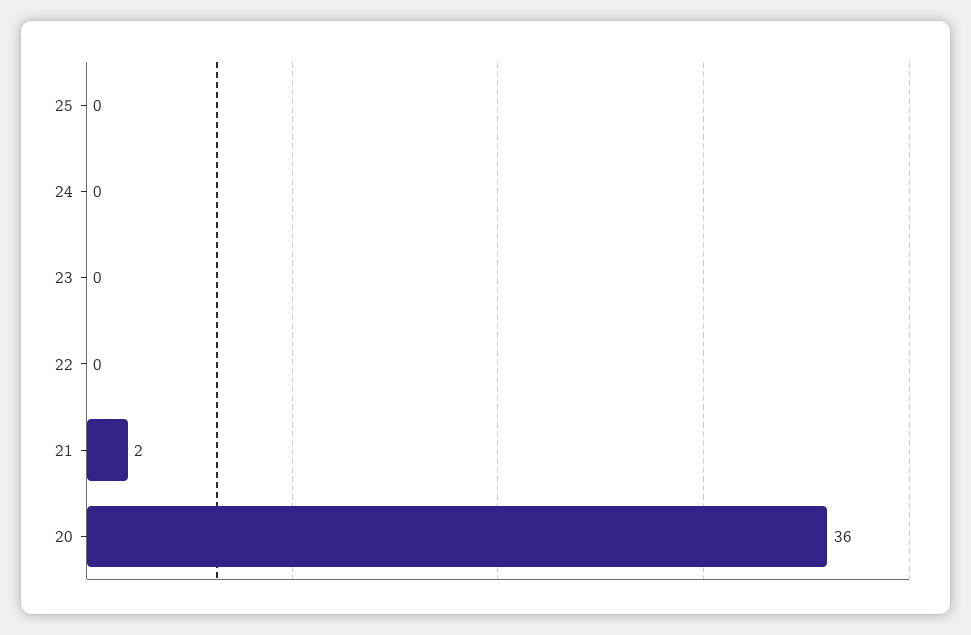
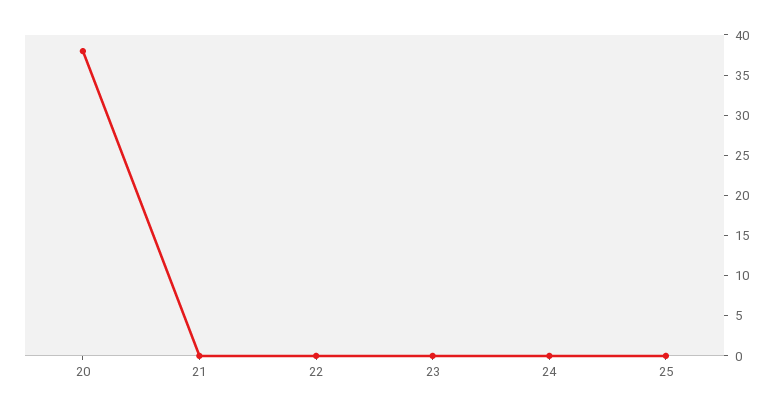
21: 2 -> 0
20: 36 -> 38

